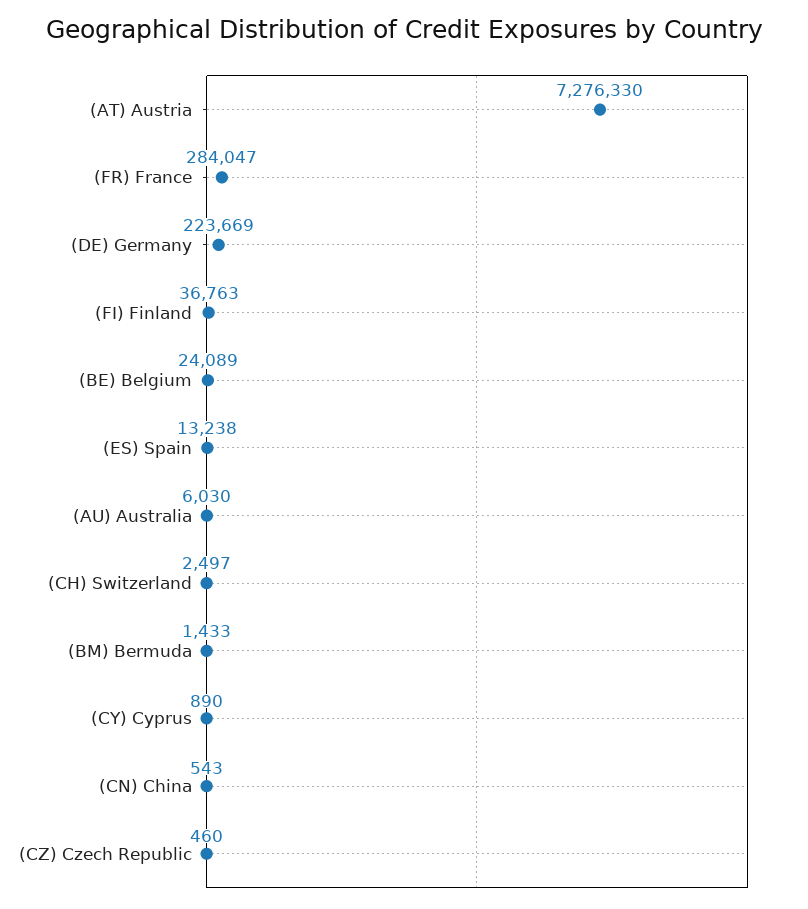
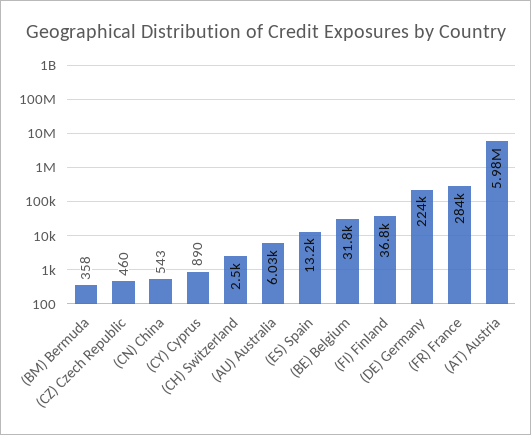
(AT) Austria: 7276330 -> 5980000
(BE) Belgium: 24089 -> 31800
(BM) Bermuda: 1433 -> 358

